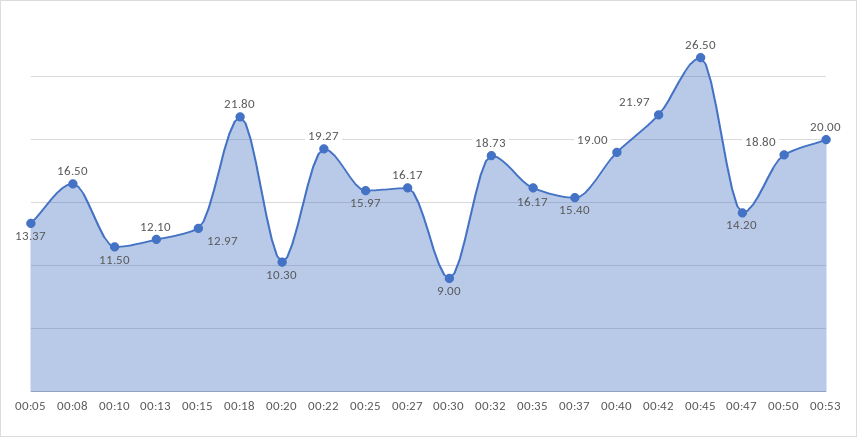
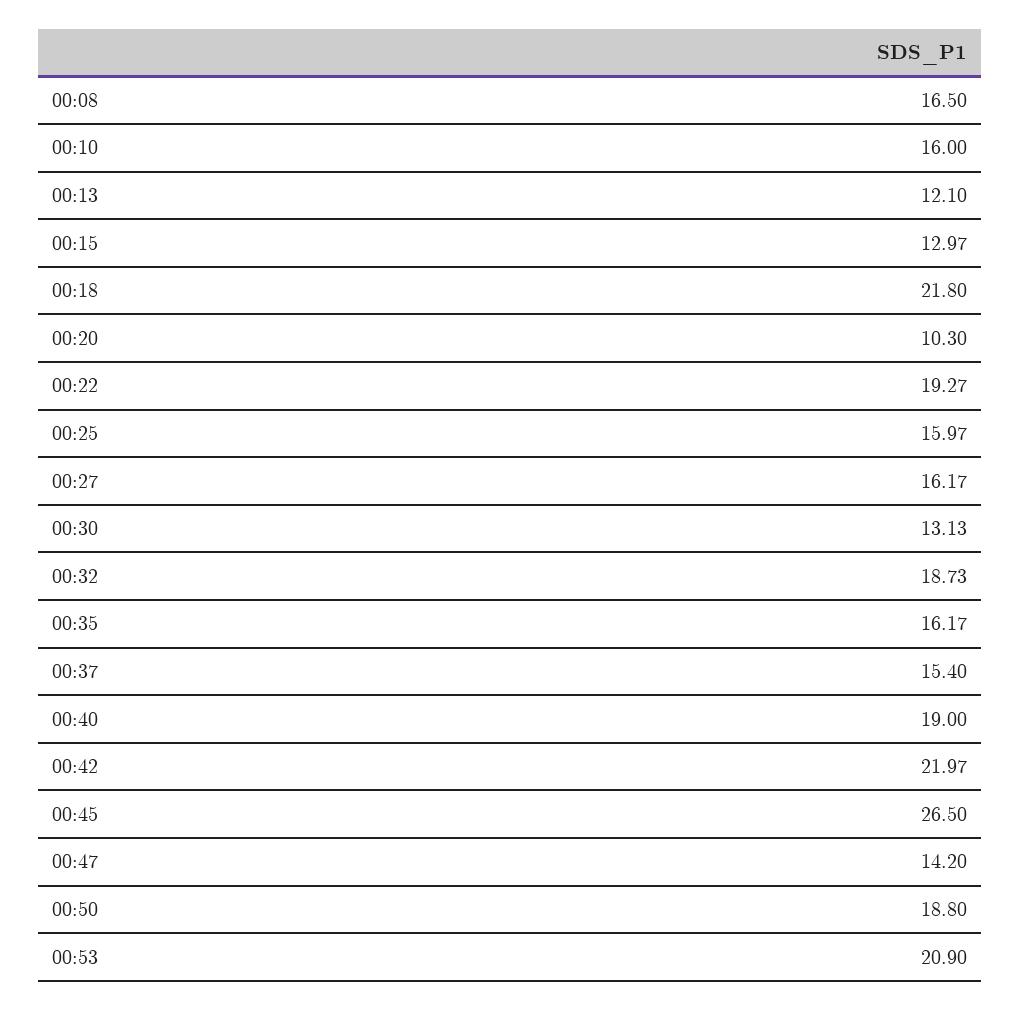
00:05: 13.37 -> none
00:10: 11.5 -> 16
00:30: 9 -> 13.13
00:53: 20 -> 20.9

